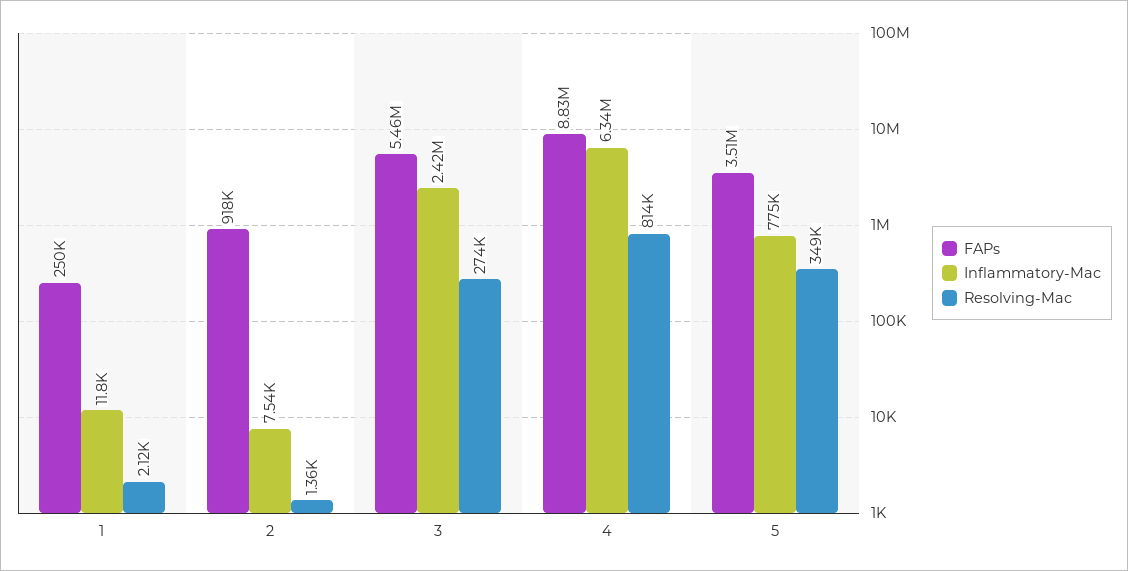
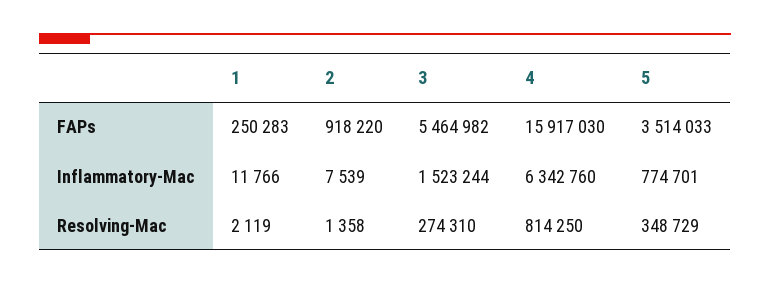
Inflammatory-Mac, 3: 2420000 -> 1523244
FAPs, 4: 8830000 -> 15917030

